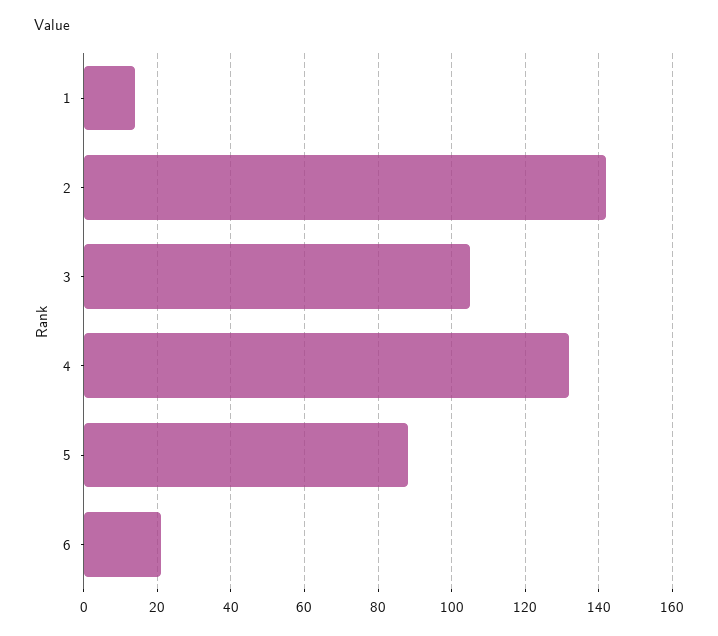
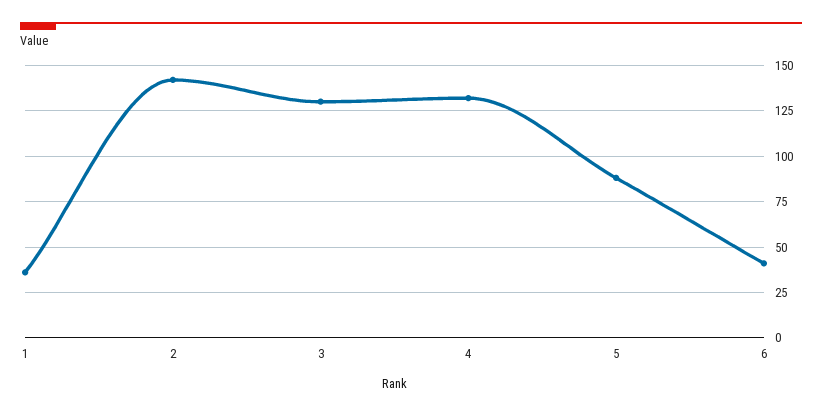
1: 15 -> 35
3: 105 -> 130
6: 20 -> 40

